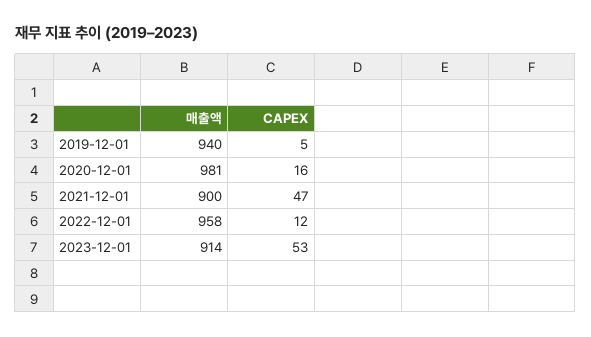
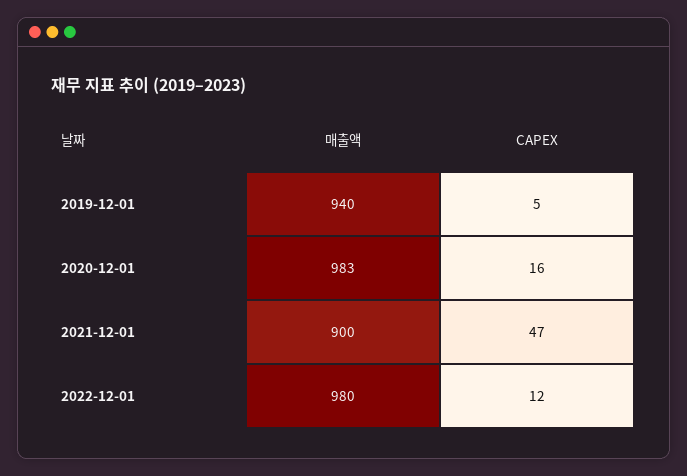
매출액, 2020-12-01: 981 -> 983
매출액, 2022-12-01: 958 -> 980
매출액, 2023-12-01: 914 -> none
CAPEX, 2023-12-01: 53 -> none

